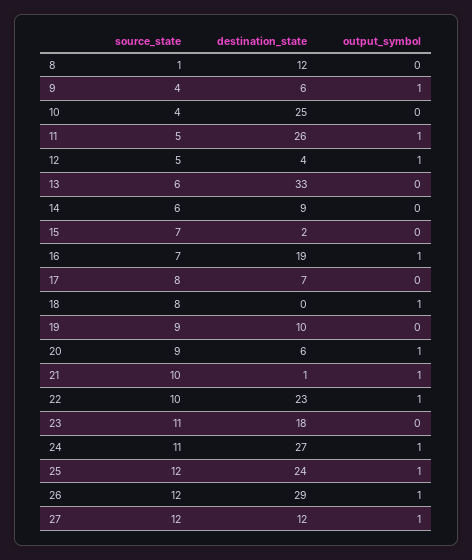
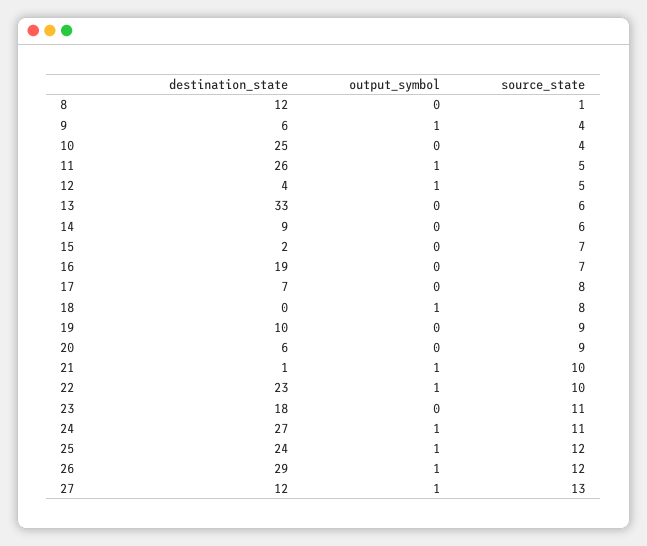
output_symbol, 16: 1 -> 0
output_symbol, 20: 1 -> 0
source_state, 27: 12 -> 13

